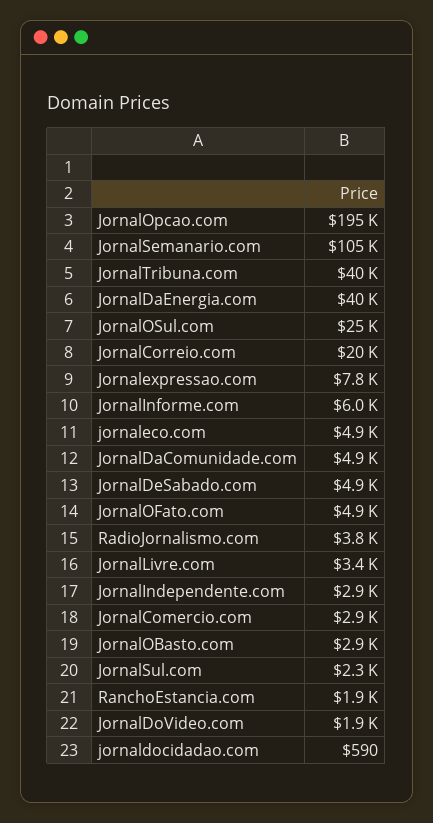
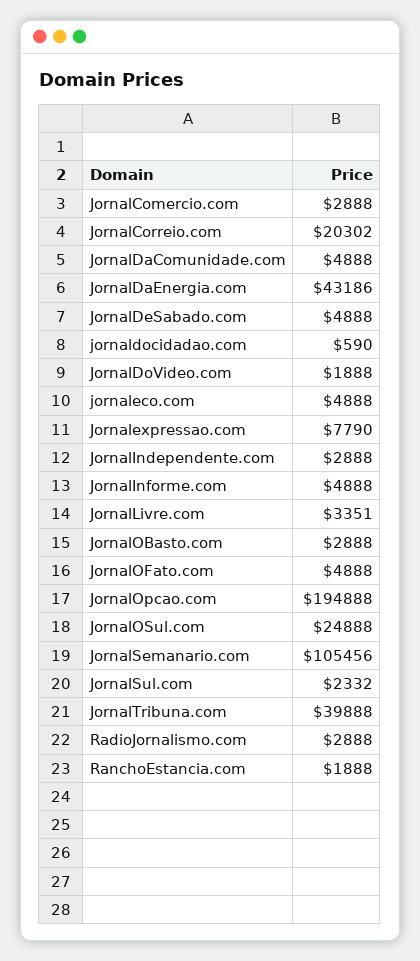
JornalDaEnergia.com: 40000 -> 43186
JornalInforme.com: 6000 -> 4888
RadioJornalismo.com: 3800 -> 2888

